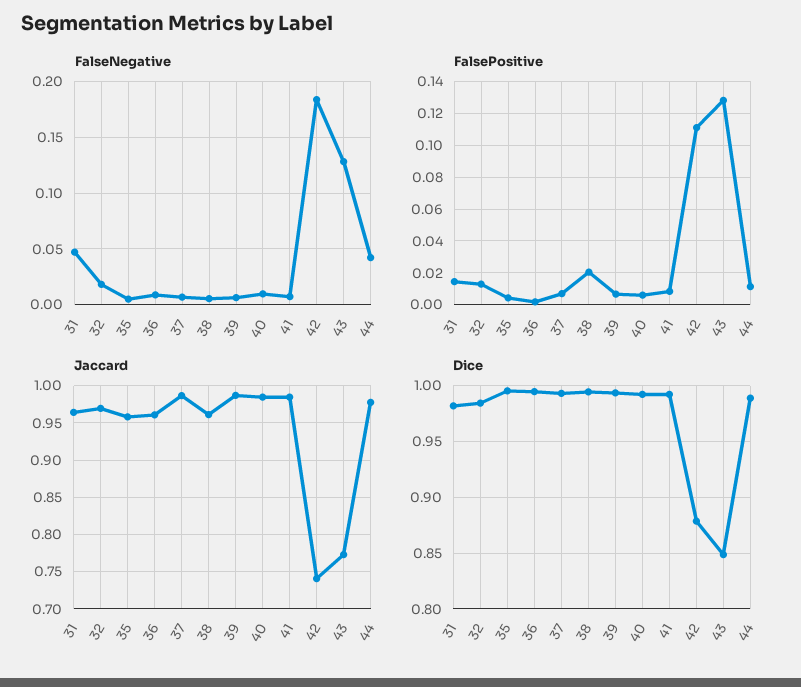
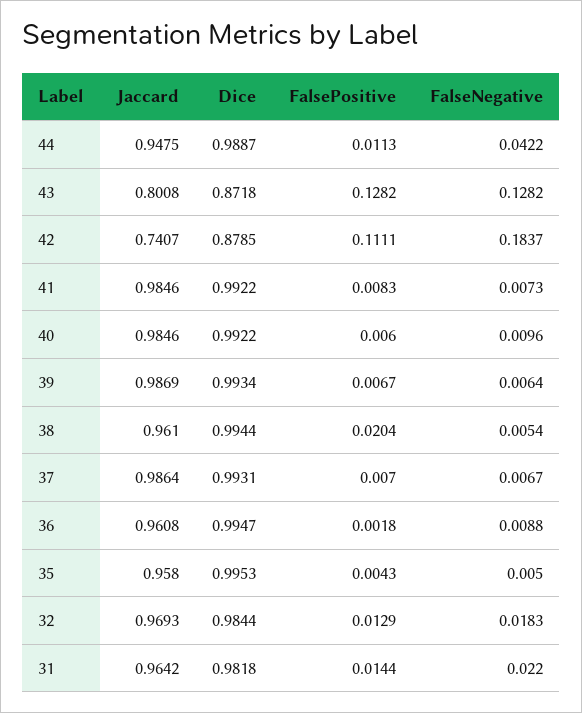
FalseNegative, 31: 0.05 -> 0.022
Jaccard, 43: 0.77 -> 0.8008
Jaccard, 44: 0.98 -> 0.9475
Dice, 43: 0.85 -> 0.8718

